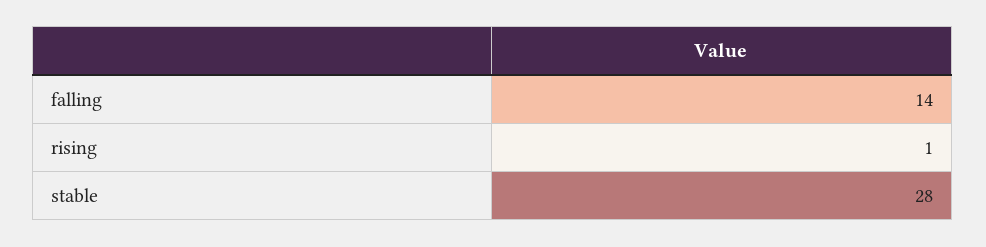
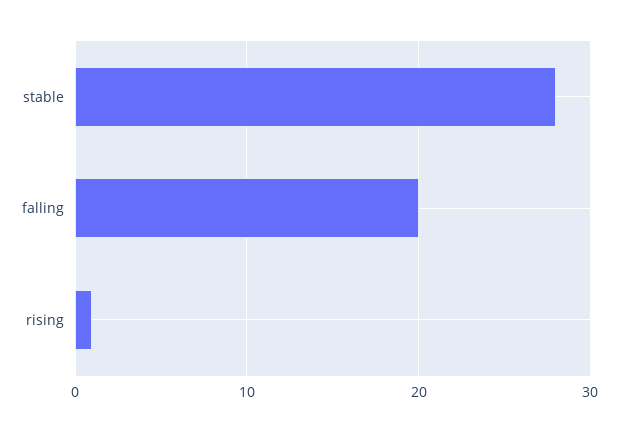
falling: 14 -> 20

